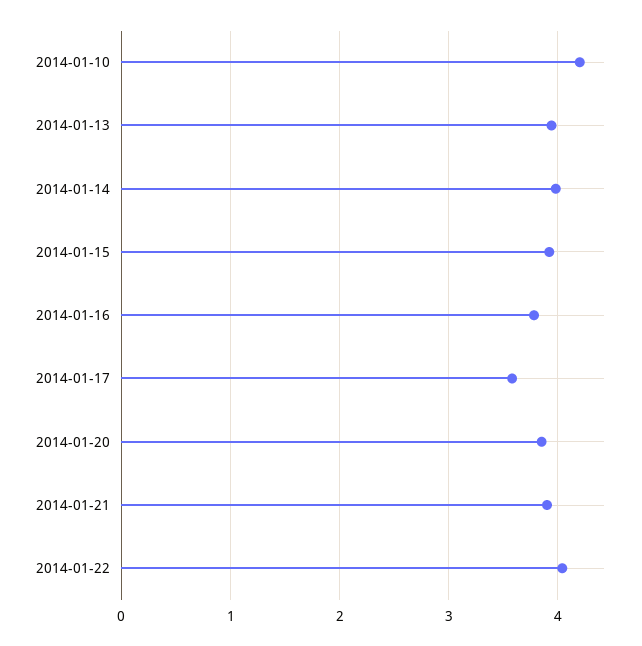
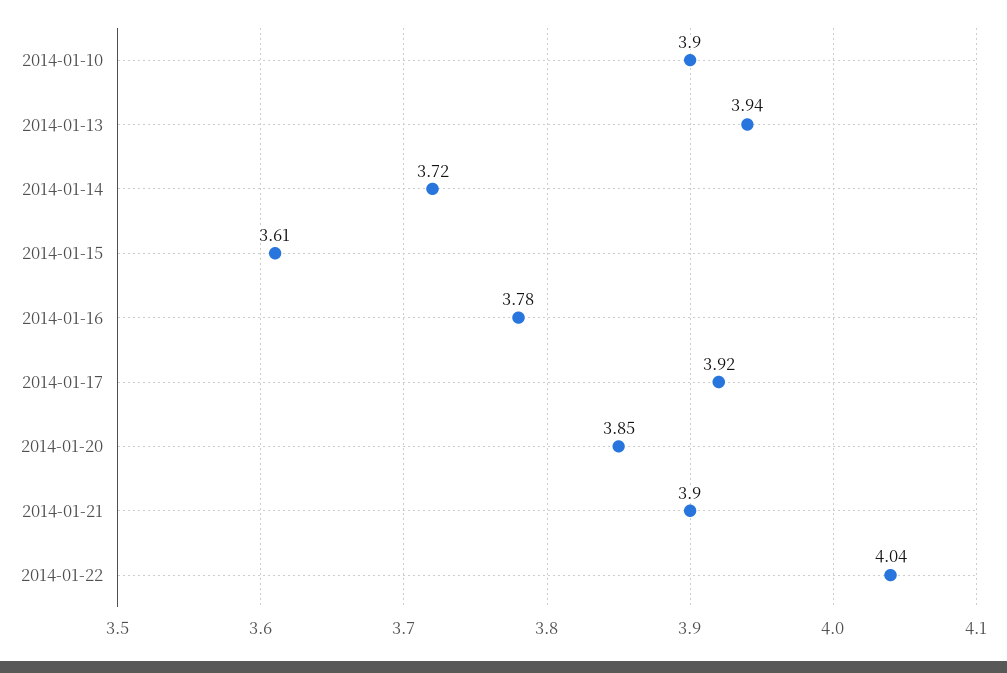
2014-01-10: 4.2 -> 3.9
2014-01-14: 4 -> 3.72
2014-01-15: 3.9 -> 3.61
2014-01-17: 3.6 -> 3.92

